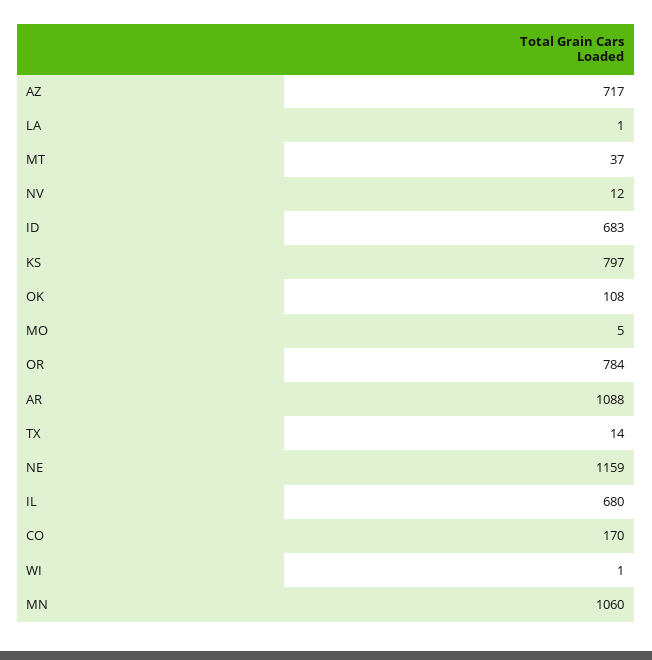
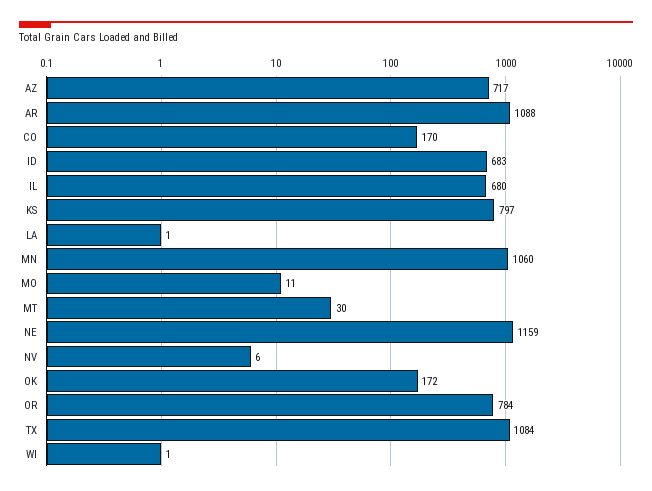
MT: 37 -> 30
NV: 12 -> 6
OK: 108 -> 172
MO: 5 -> 11
TX: 14 -> 1084

